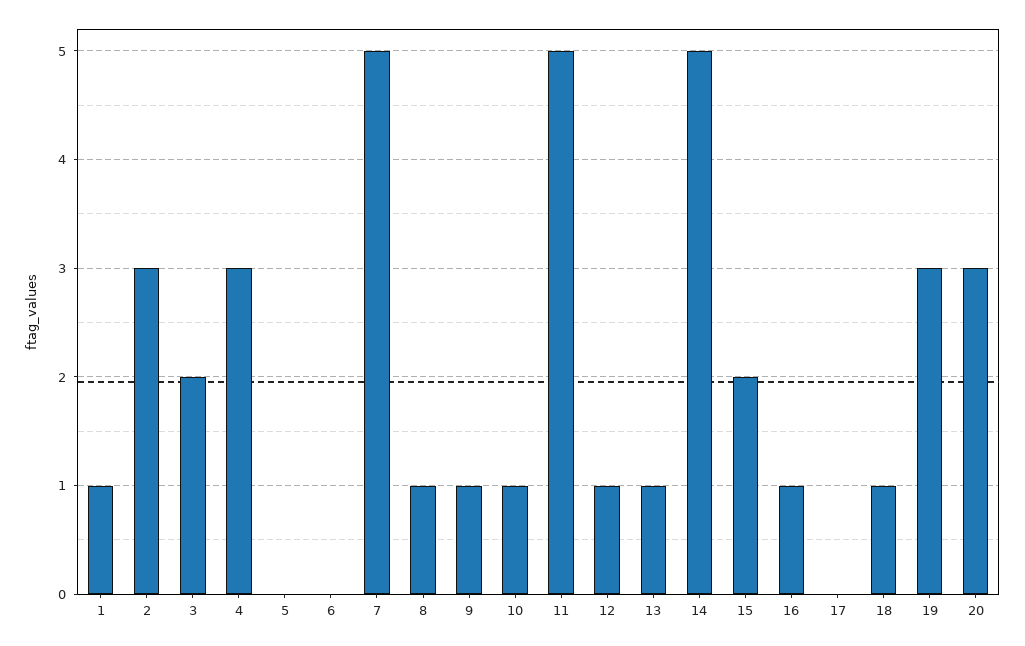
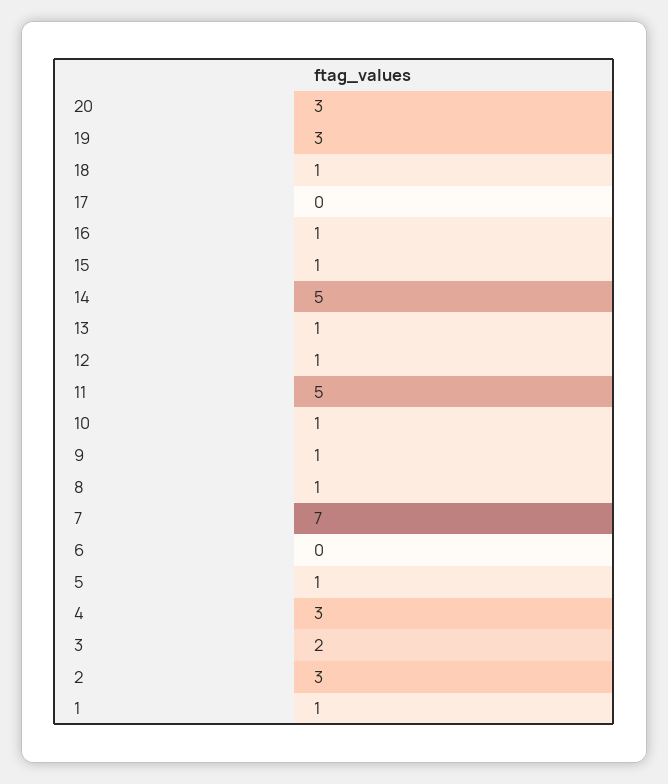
5: 0 -> 1
7: 5 -> 7
15: 2 -> 1

